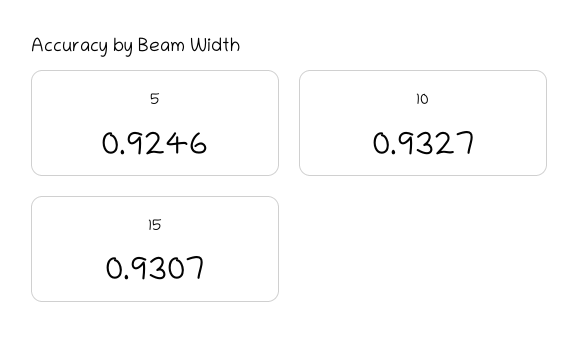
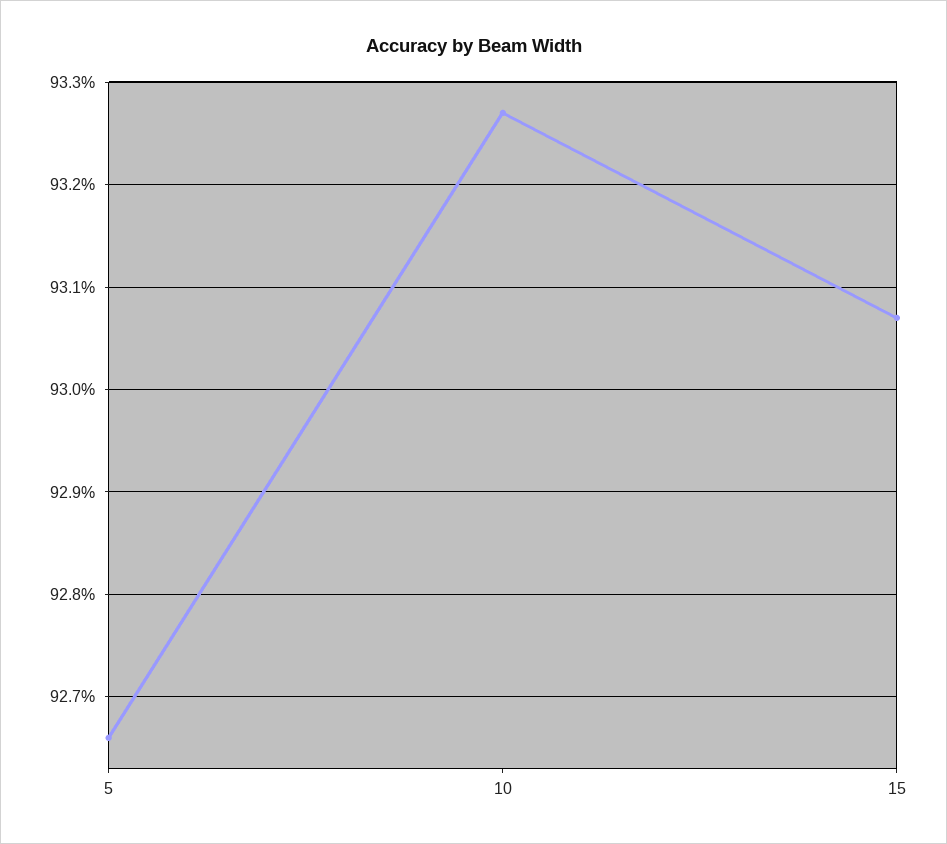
5: 0.9246 -> 0.9266

